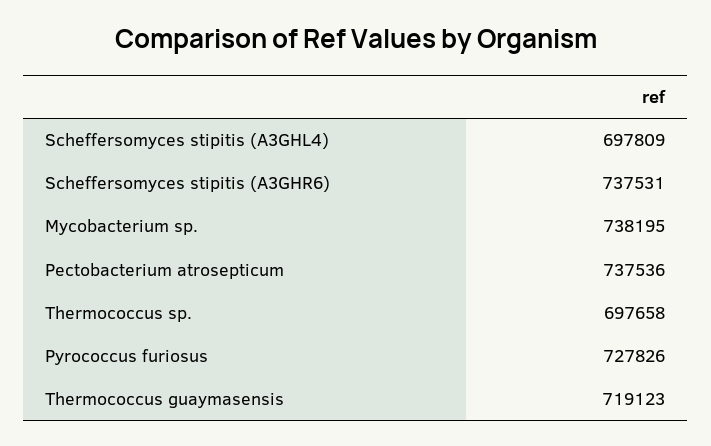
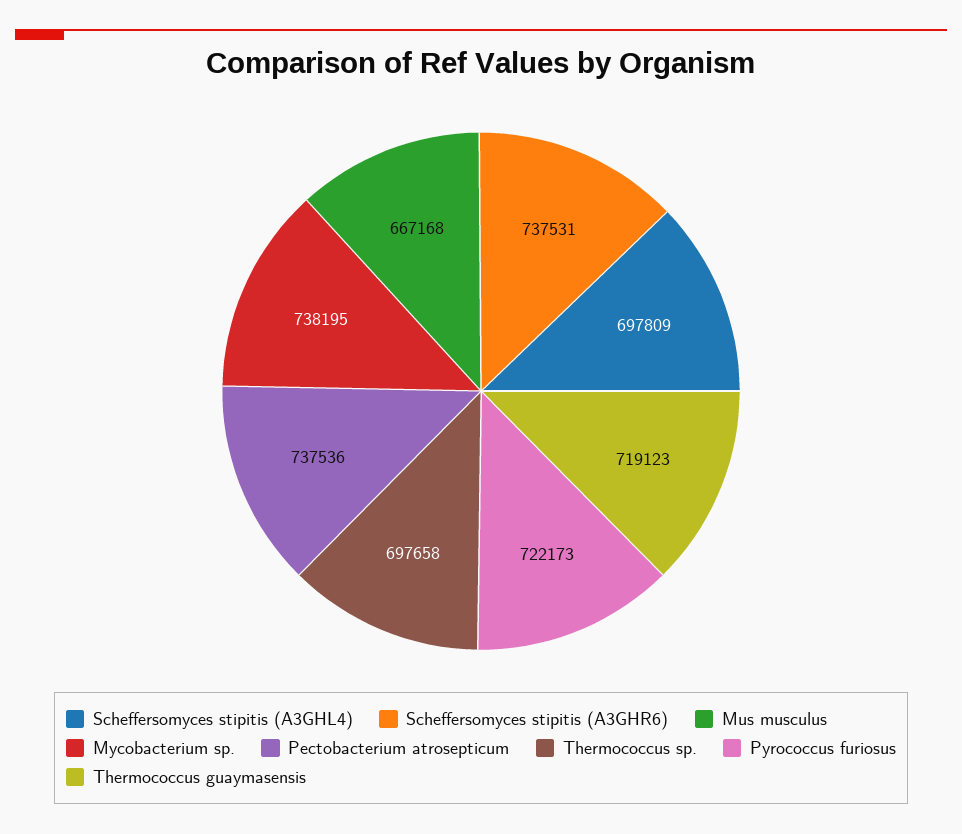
Pyrococcus furiosus: 727826 -> 722173
Mus musculus: none -> 667168

